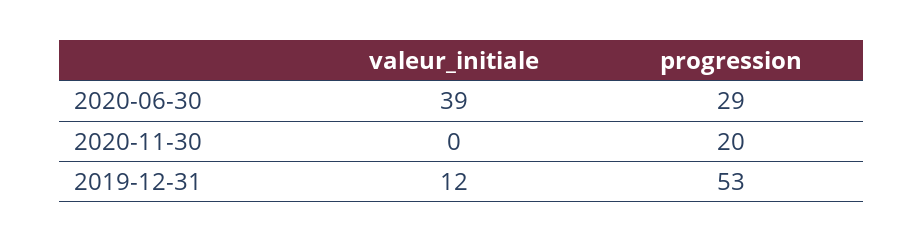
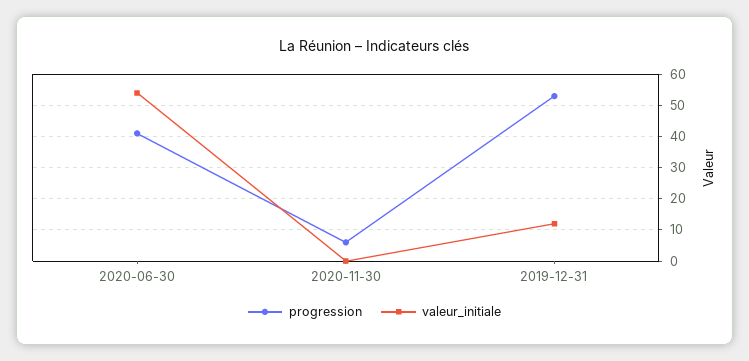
valeur_initiale, 2020-06-30: 39 -> 55
progression, 2020-06-30: 29 -> 40
progression, 2020-11-30: 20 -> 5

